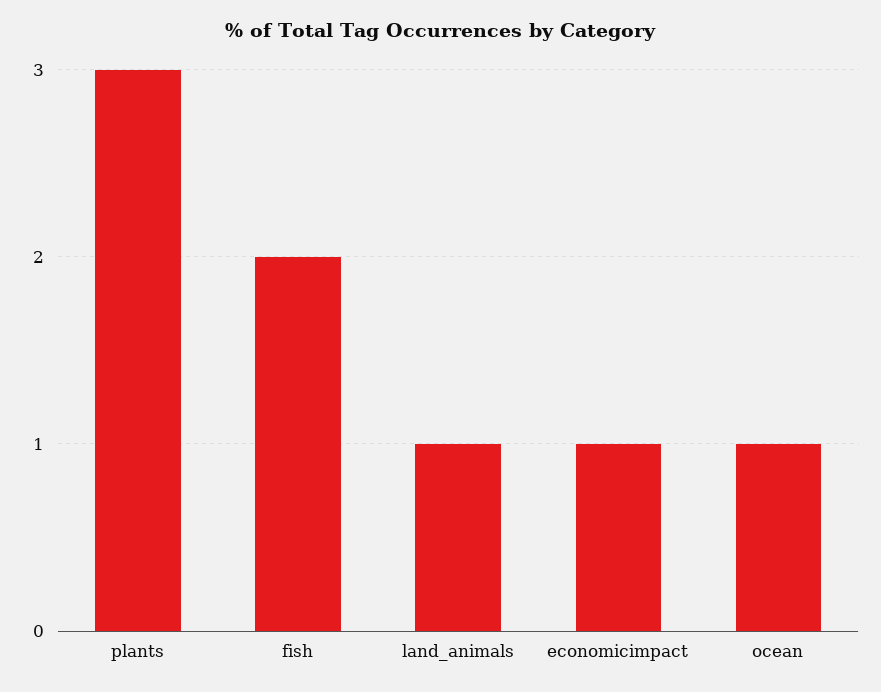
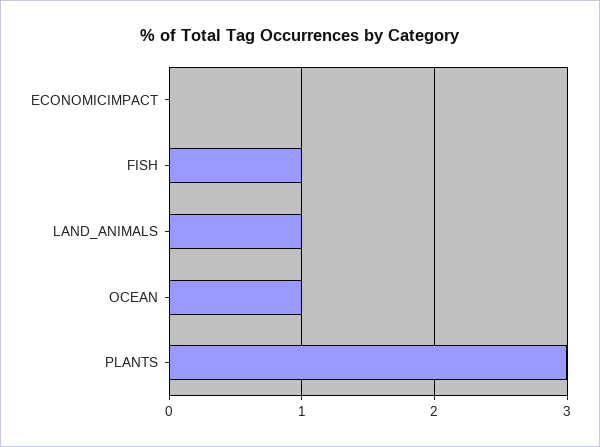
fish: 2 -> 1
economicimpact: 1 -> 0

